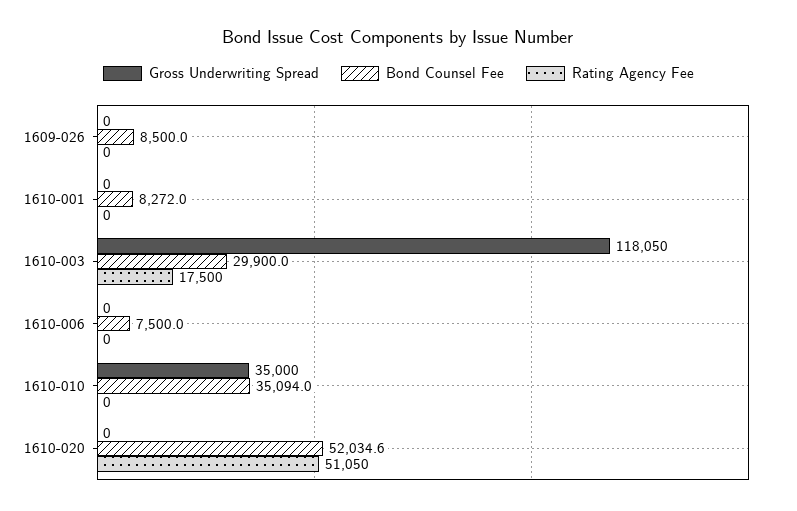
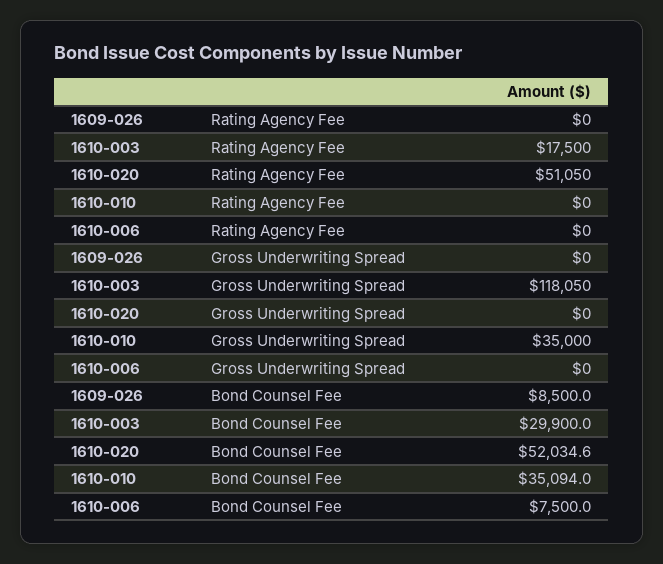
Gross Underwriting Spread, 1610-001: 0 -> none
Bond Counsel Fee, 1610-001: 8272 -> none
Rating Agency Fee, 1610-001: 0 -> none

